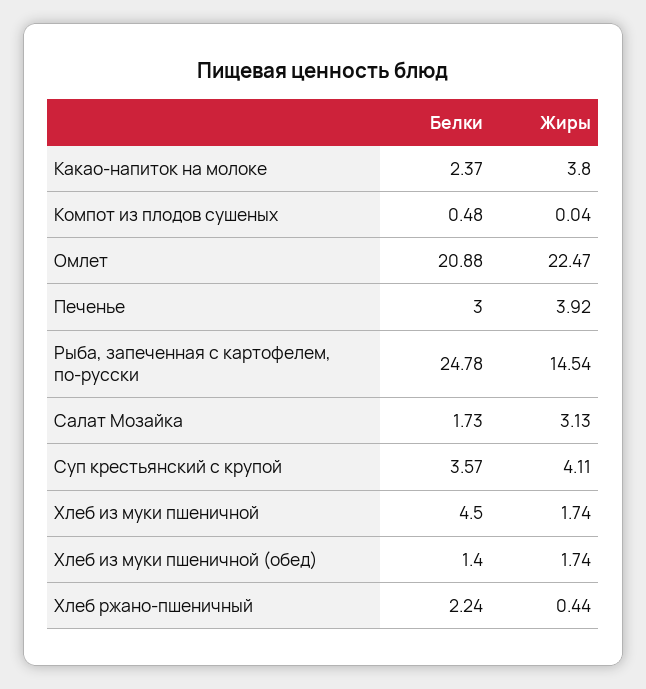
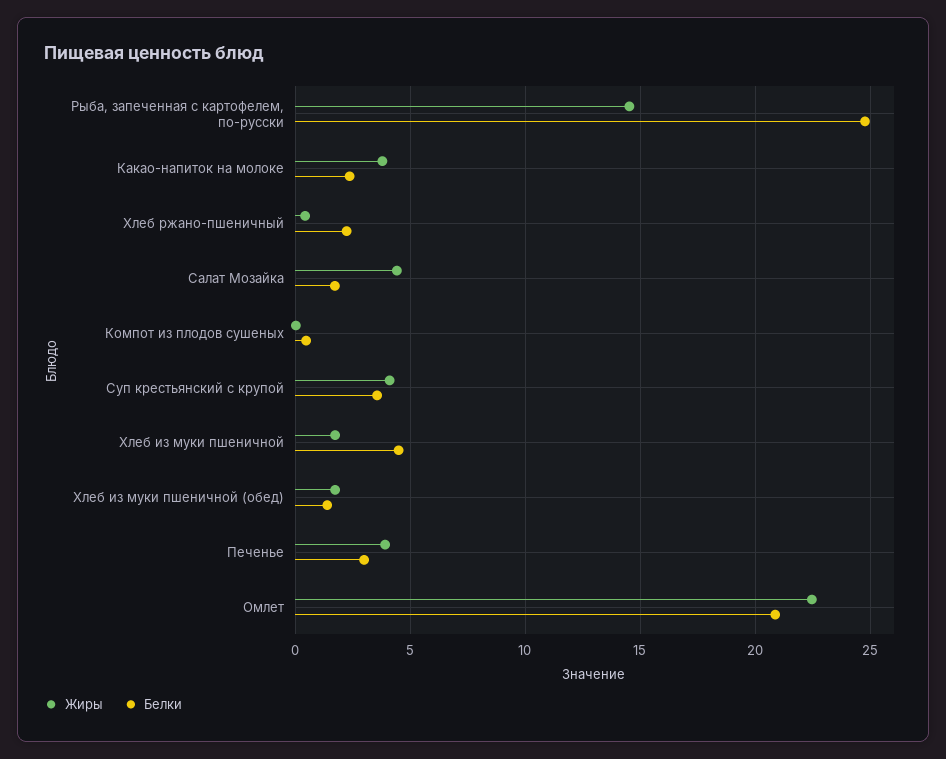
Жиры, Салат Мозайка: 3.13 -> 4.5

